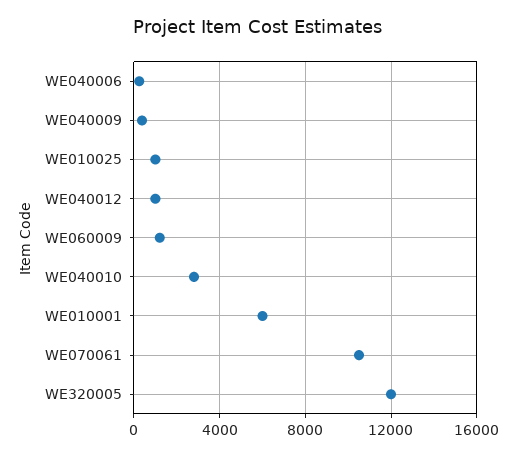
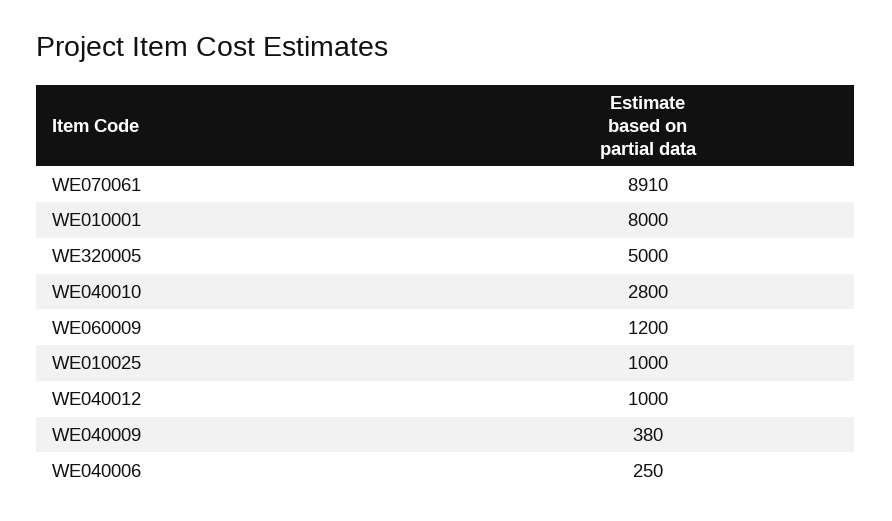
WE010001: 6000 -> 8000
WE070061: 10500 -> 8910
WE320005: 12000 -> 5000

